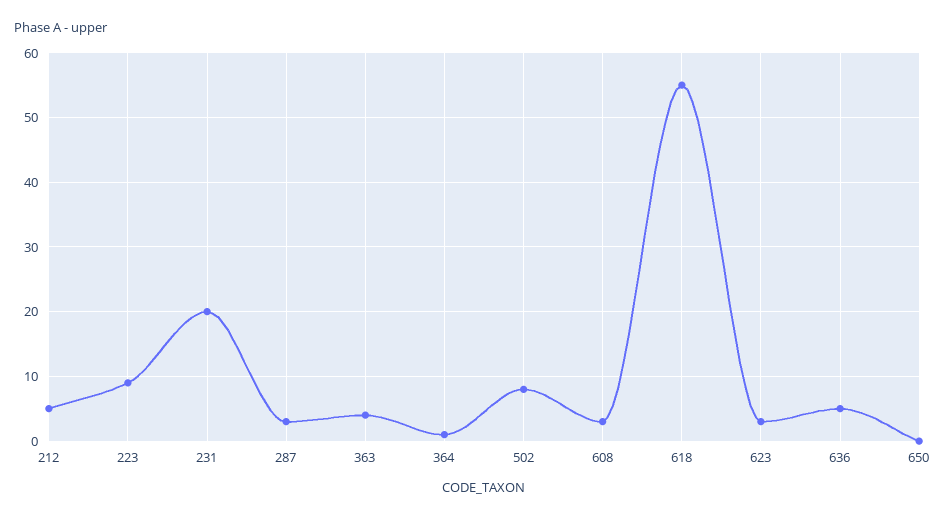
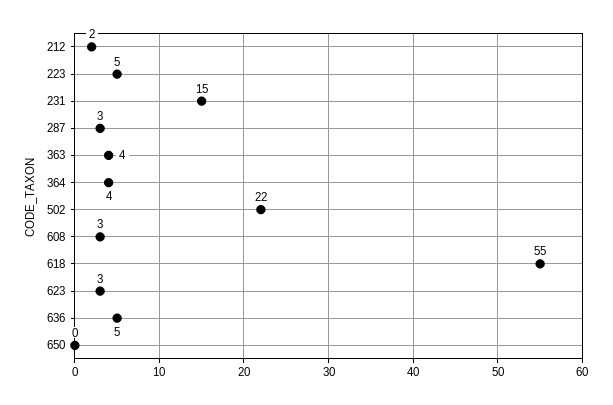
212: 5 -> 2
223: 9 -> 5
231: 20 -> 15
364: 1 -> 4
502: 8 -> 22

